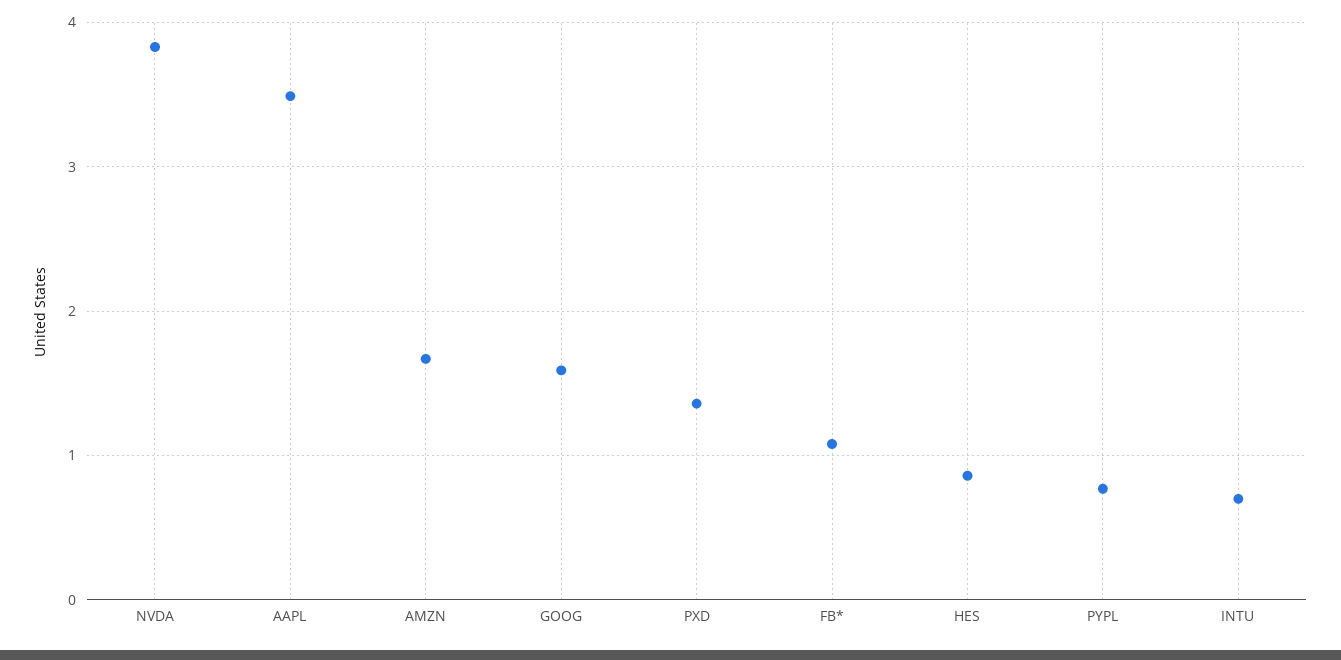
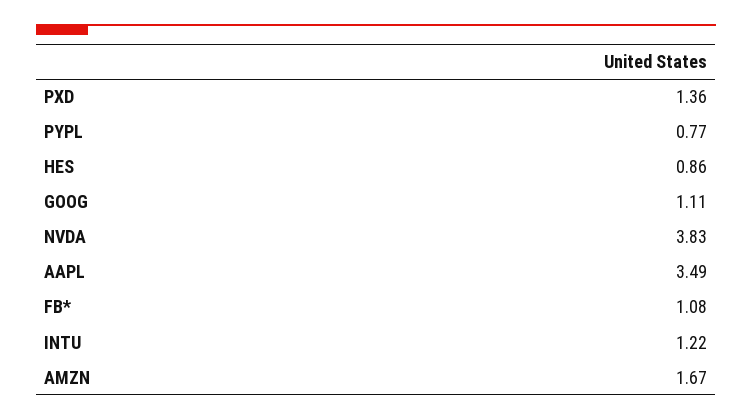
GOOG: 1.6 -> 1.11
INTU: 0.7 -> 1.22

